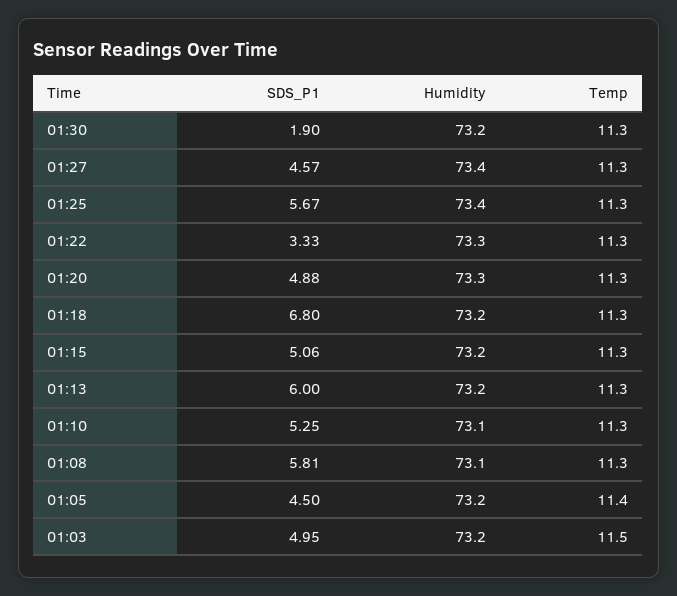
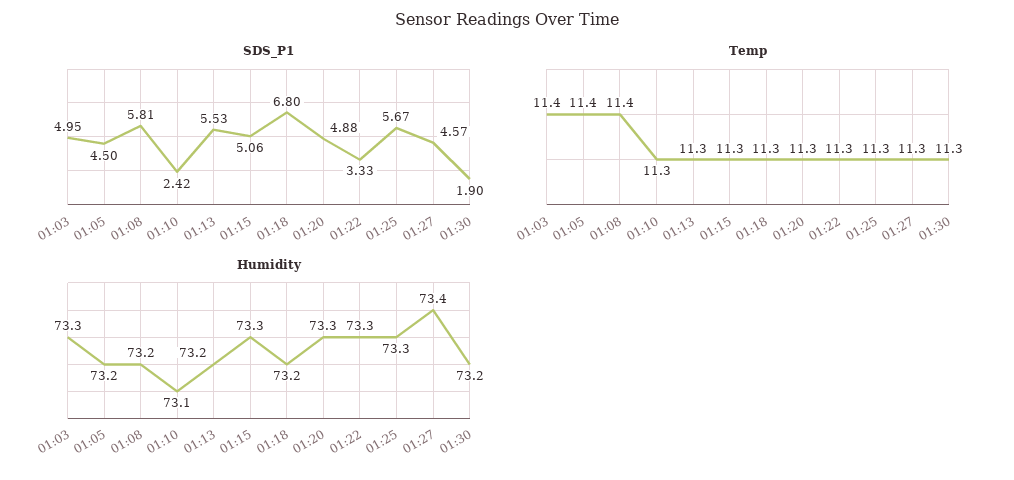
Humidity, 01:25: 73.4 -> 73.3
Humidity, 01:15: 73.2 -> 73.3
SDS_P1, 01:13: 6 -> 5.53
SDS_P1, 01:10: 5.25 -> 2.42
Humidity, 01:08: 73.1 -> 73.2
Temp, 01:08: 11.3 -> 11.4
Humidity, 01:03: 73.2 -> 73.3
Temp, 01:03: 11.5 -> 11.4

